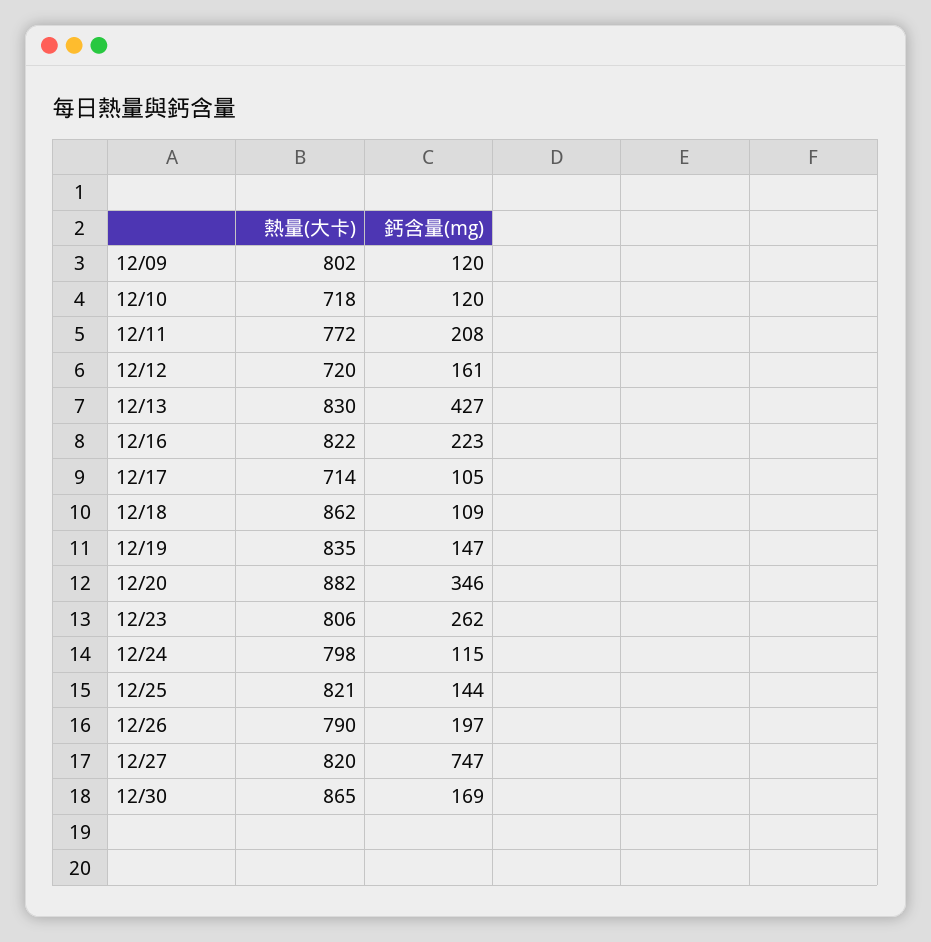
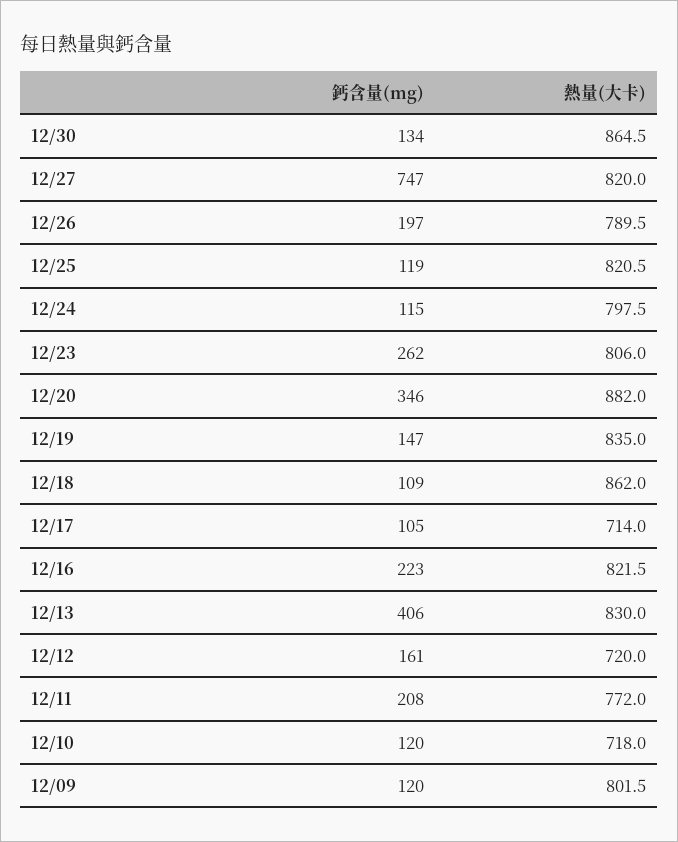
鈣含量(mg), 12/13: 427 -> 406
鈣含量(mg), 12/25: 144 -> 119
鈣含量(mg), 12/30: 169 -> 134

